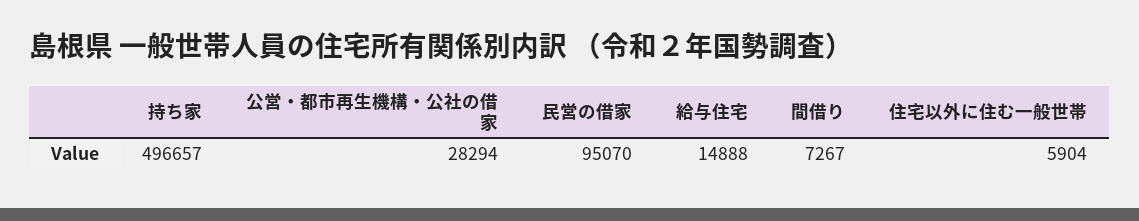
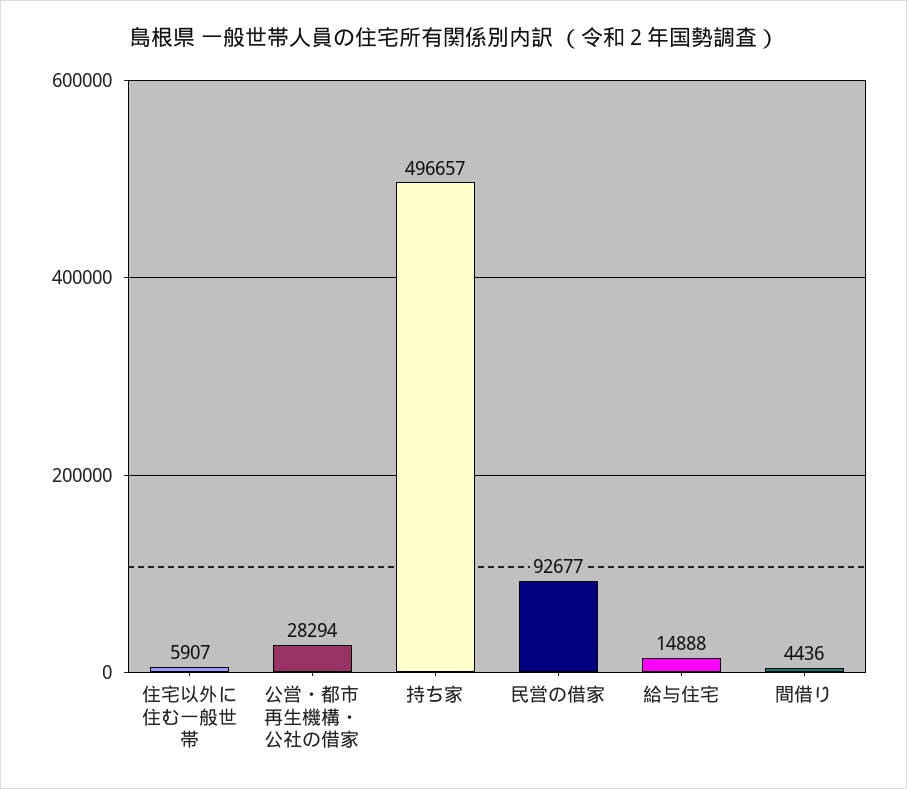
民営の借家: 95070 -> 92677
間借り: 7267 -> 4436
住宅以外に住む一般世帯: 5904 -> 5907

